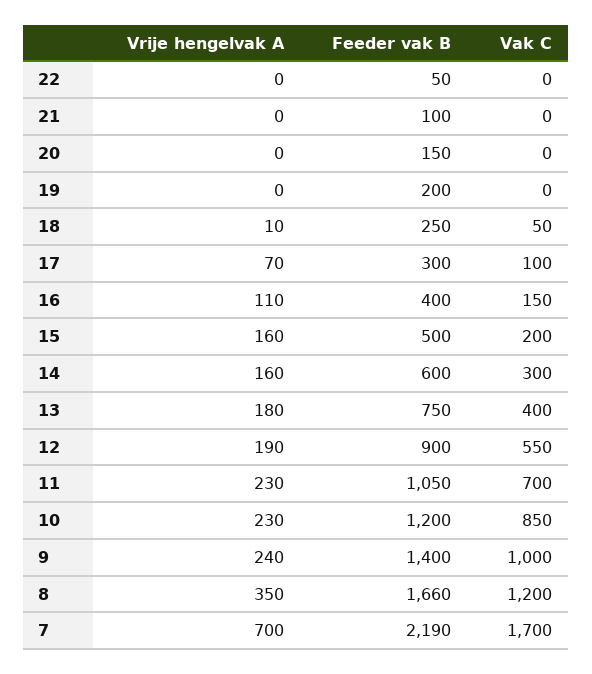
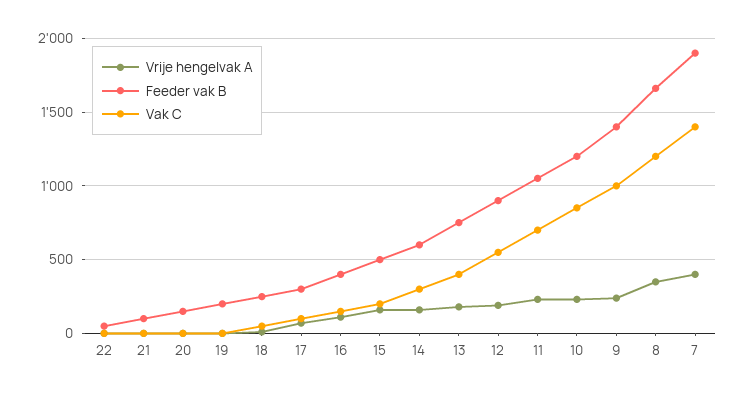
Vrije hengelvak A, 7: 700 -> 400
Feeder vak B, 7: 2190 -> 1900
Vak C, 7: 1700 -> 1400

